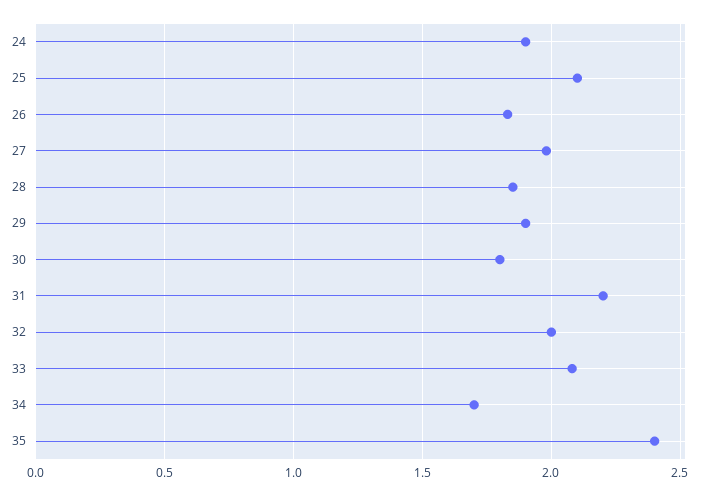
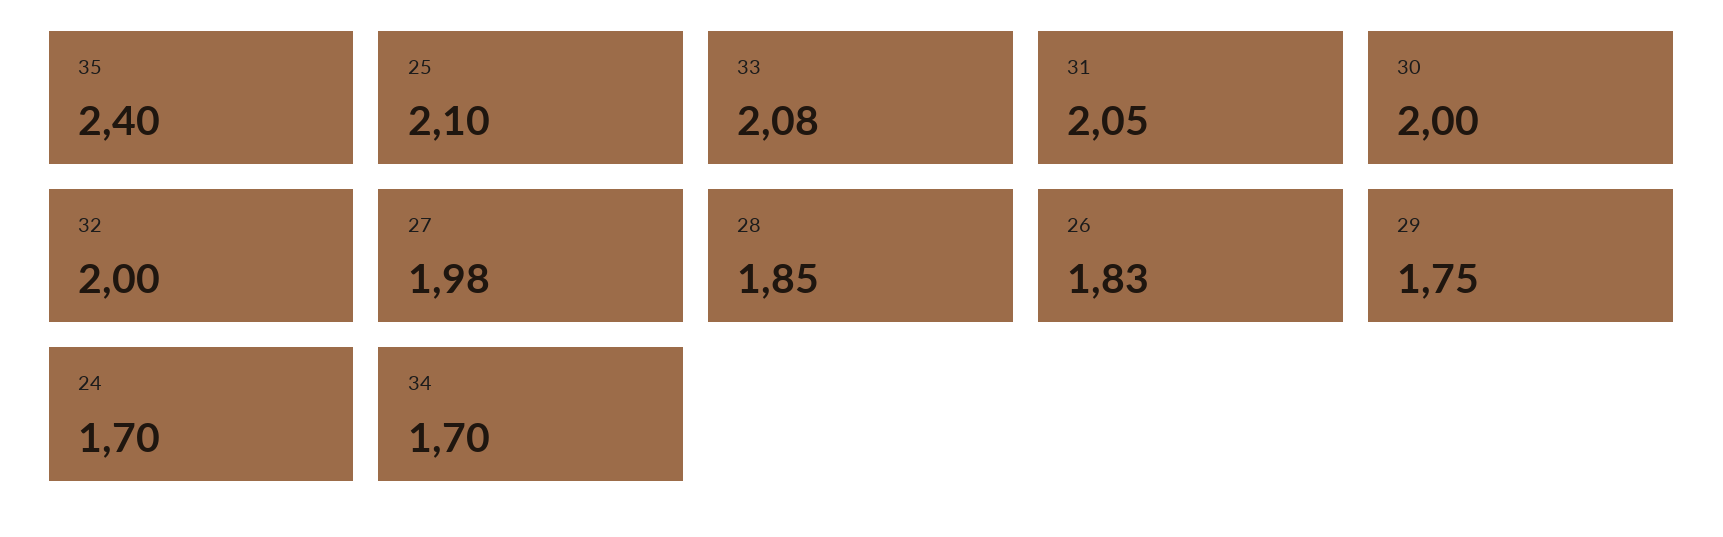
24: 1.9 -> 1.7
29: 1.9 -> 1.75
30: 1.8 -> 2
31: 2.2 -> 2.05

